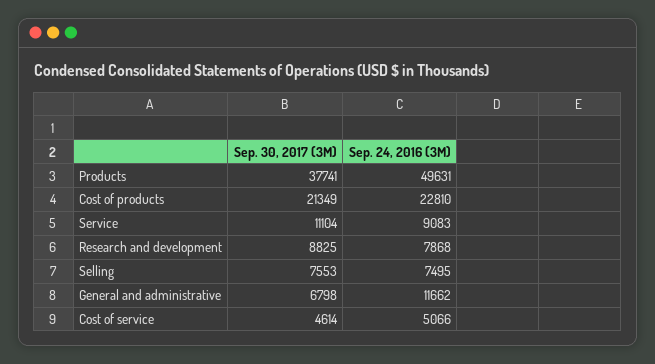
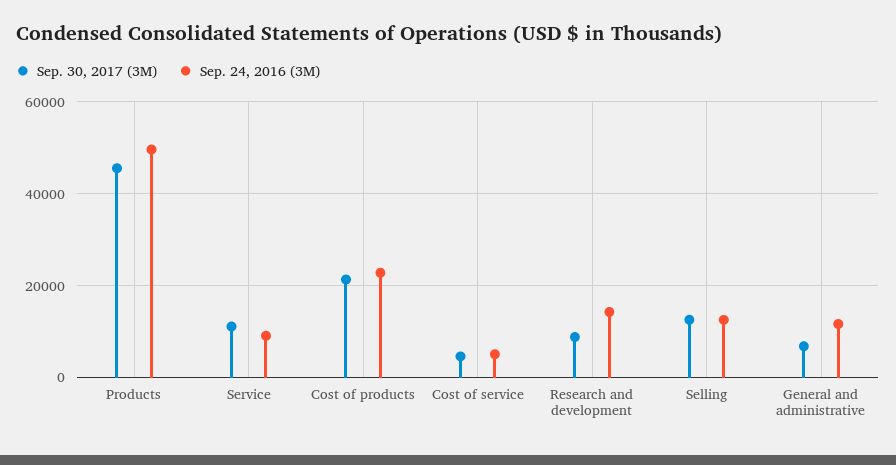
Sep. 30, 2017 (3M), Products: 37741 -> 46000
Sep. 24, 2016 (3M), Research and development: 7868 -> 14000
Sep. 30, 2017 (3M), Selling: 7553 -> 12000
Sep. 24, 2016 (3M), Selling: 7495 -> 12000

